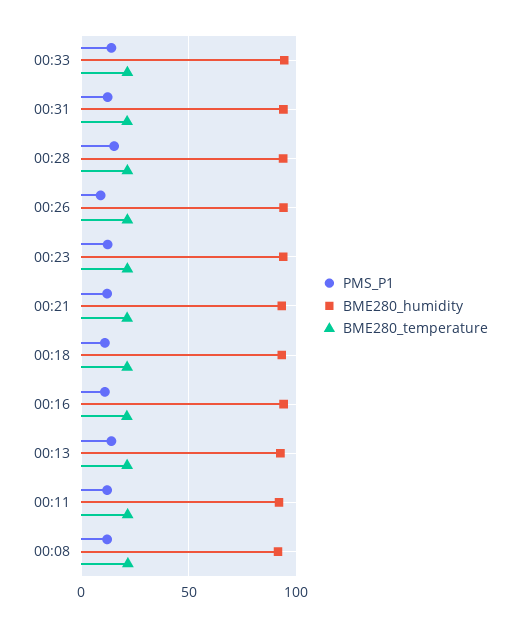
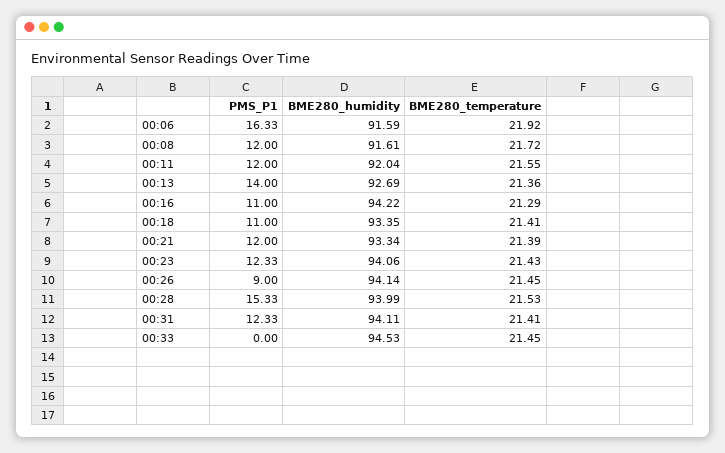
PMS_P1, 00:33: 15 -> 0
PMS_P1, 00:06: none -> 16.33
BME280_humidity, 00:06: none -> 91.59
BME280_temperature, 00:06: none -> 21.92

